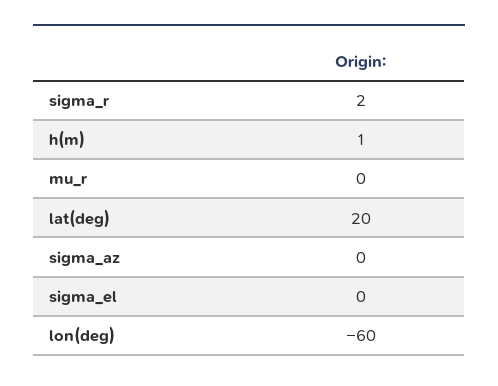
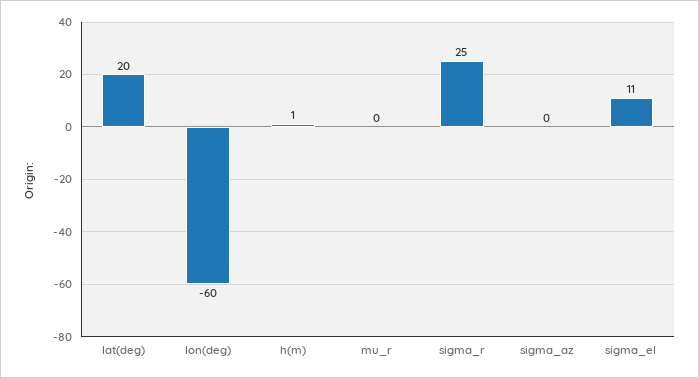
sigma_r: 2 -> 25
sigma_el: 0 -> 11

